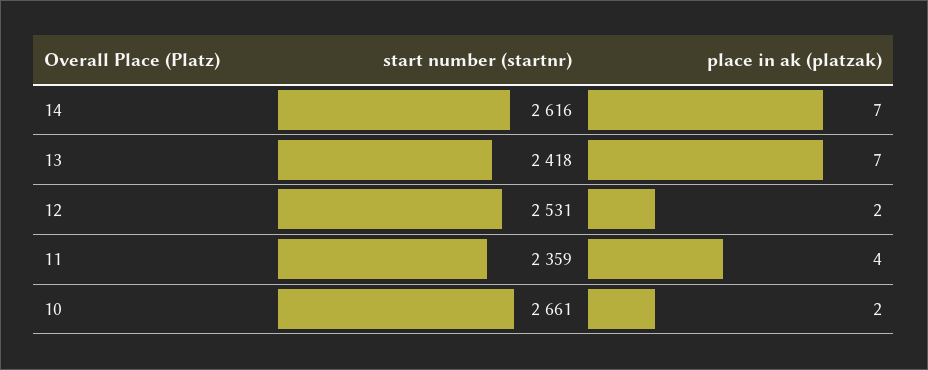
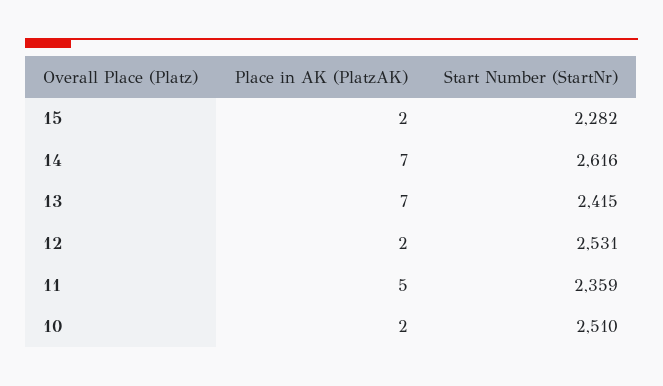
start number (startnr), 13: 2418 -> 2415
place in ak (platzak), 11: 4 -> 5
start number (startnr), 10: 2661 -> 2510
place in ak (platzak), 15: none -> 2
start number (startnr), 15: none -> 2282

